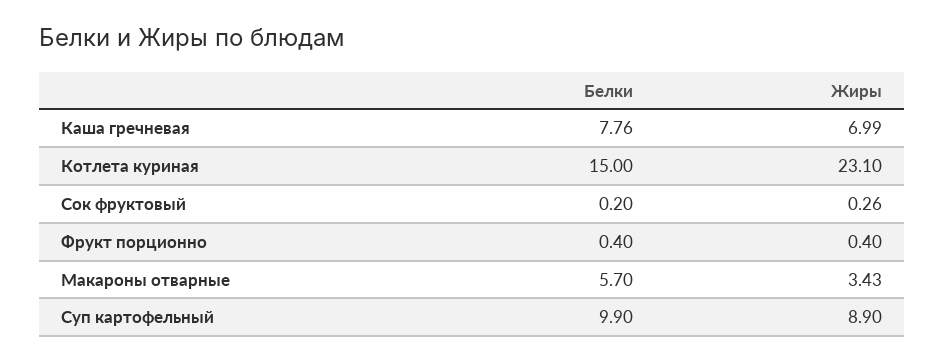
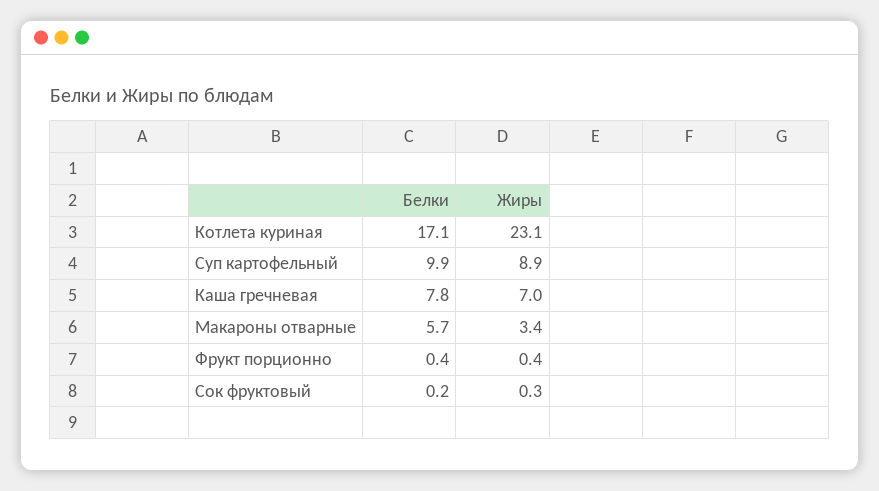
Белки, Котлета куриная: 15 -> 17.1

